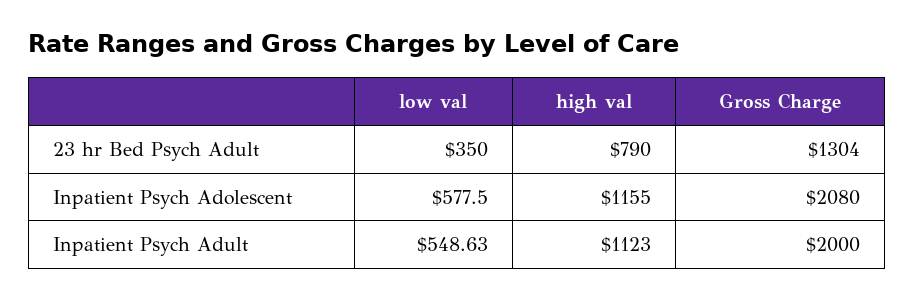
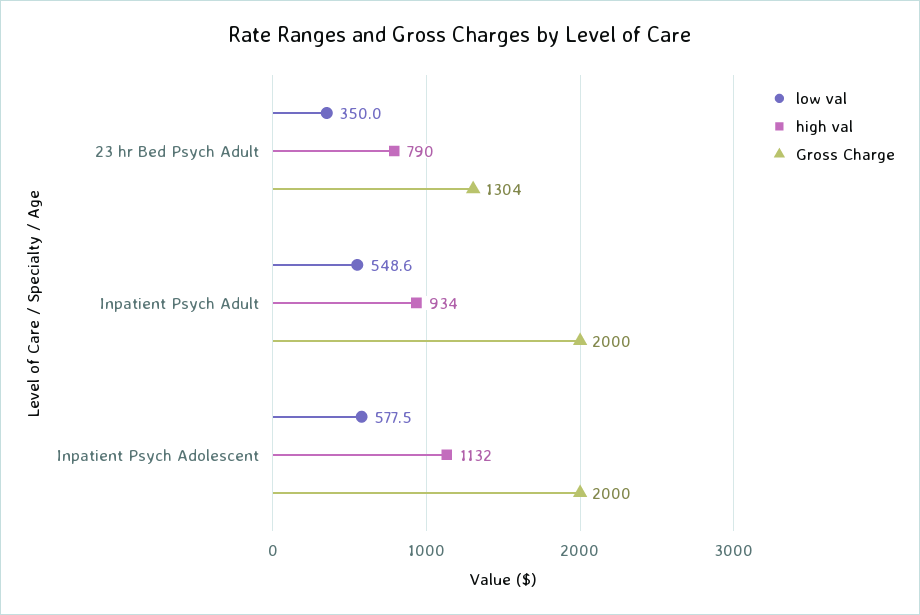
high val, Inpatient Psych Adolescent: 1155 -> 1132
Gross Charge, Inpatient Psych Adolescent: 2080 -> 2000
high val, Inpatient Psych Adult: 1123 -> 934

